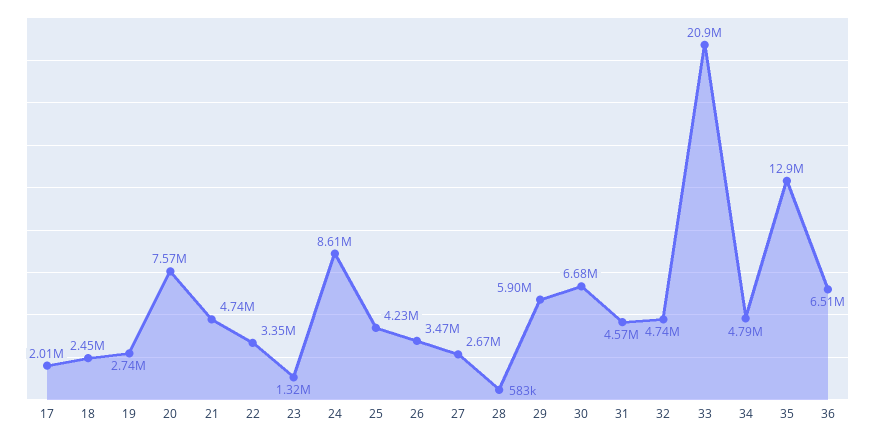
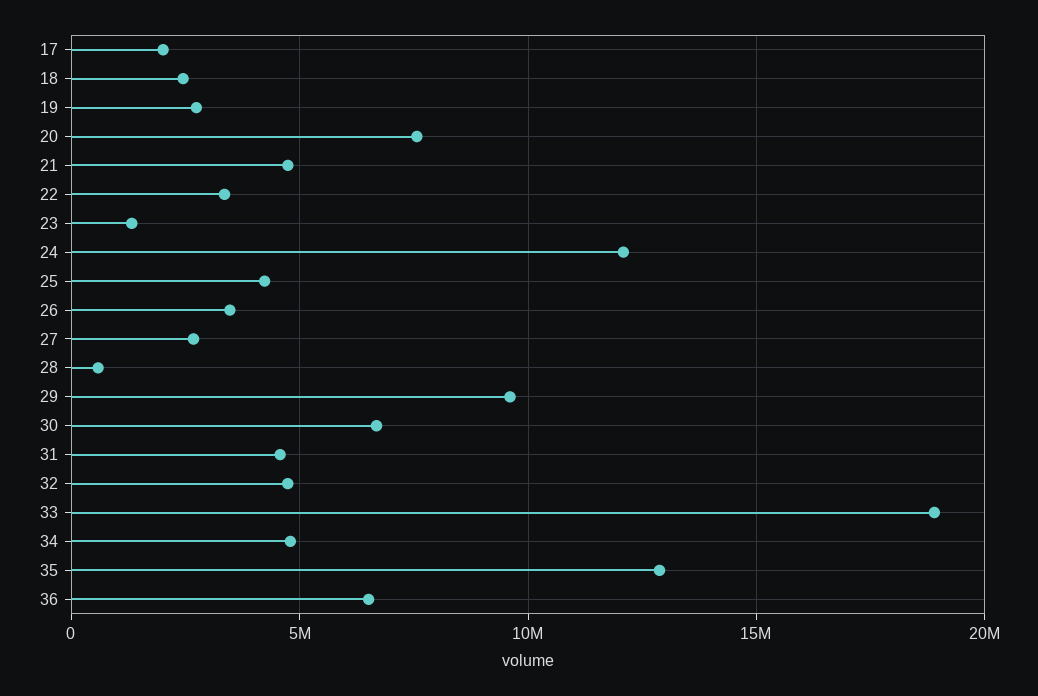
24: 8610000 -> 12000000
29: 5900000 -> 9500000
33: 20900000 -> 19000000

